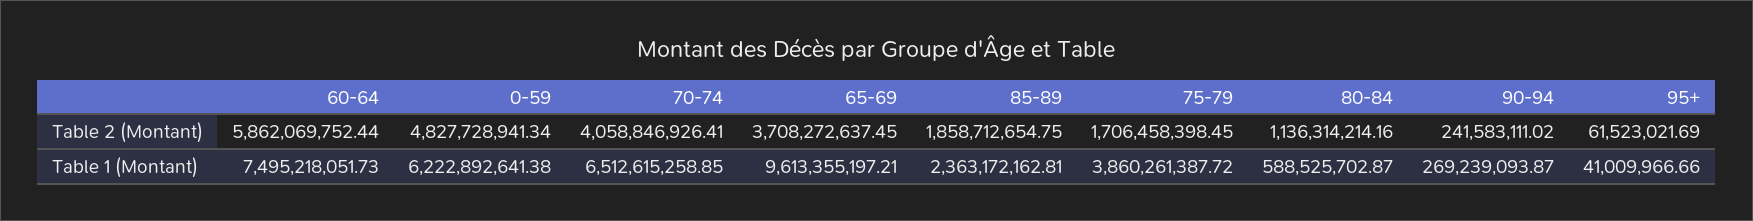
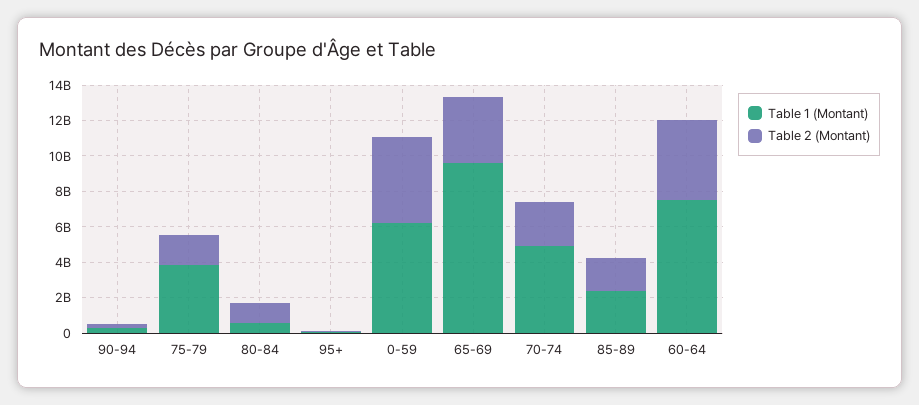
Table 2 (Montant), 60-64: 5862069752.44 -> 4500000000
Table 2 (Montant), 70-74: 4058846926.41 -> 2500000000
Table 1 (Montant), 70-74: 6512615258.85 -> 5000000000

